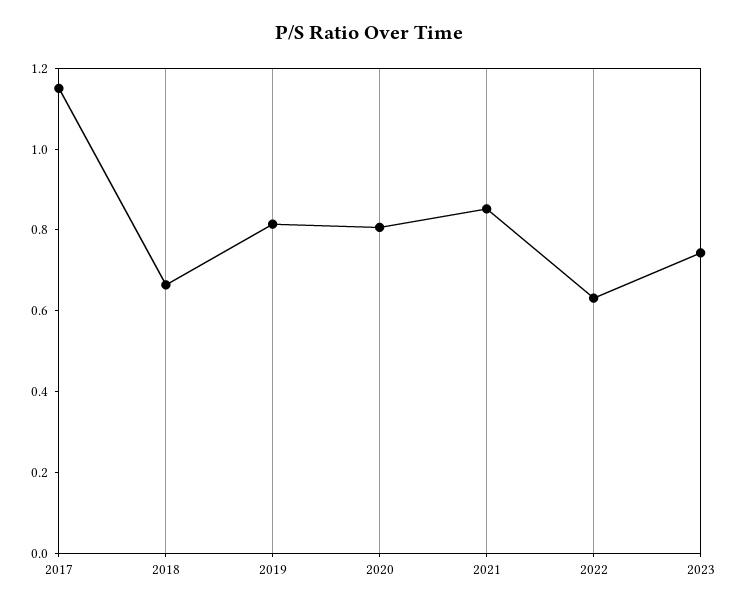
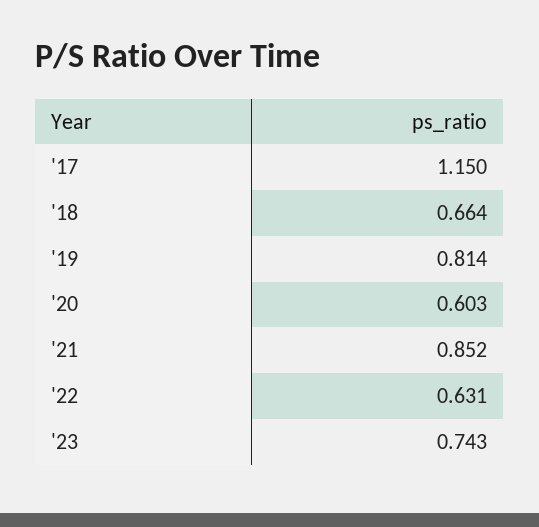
2020: 0.8 -> 0.603

